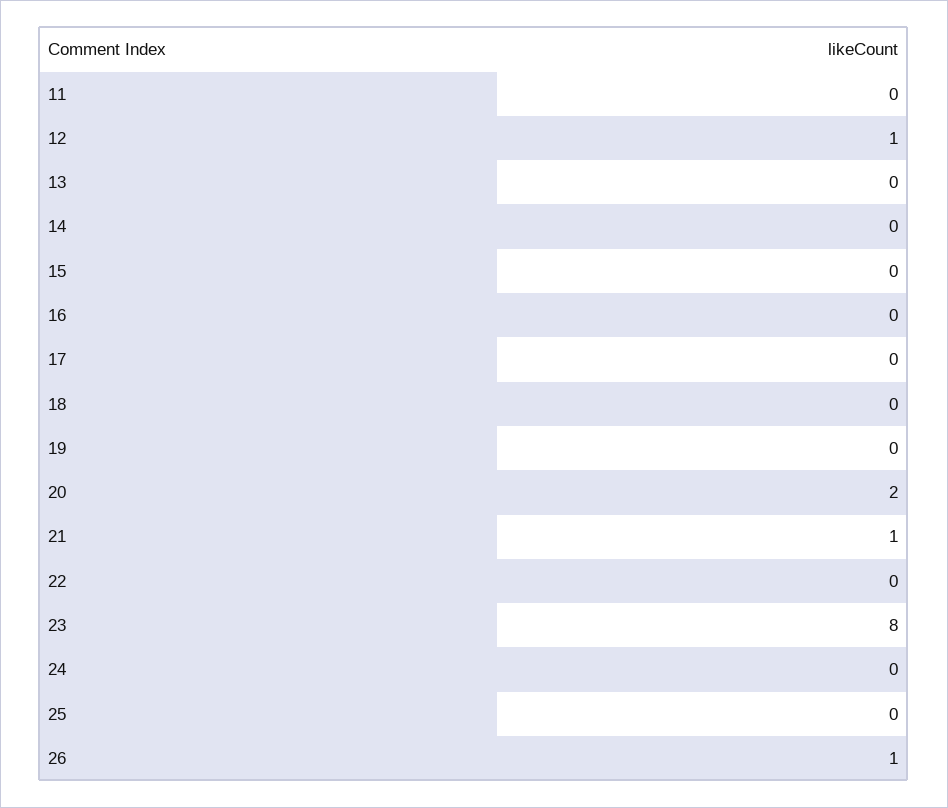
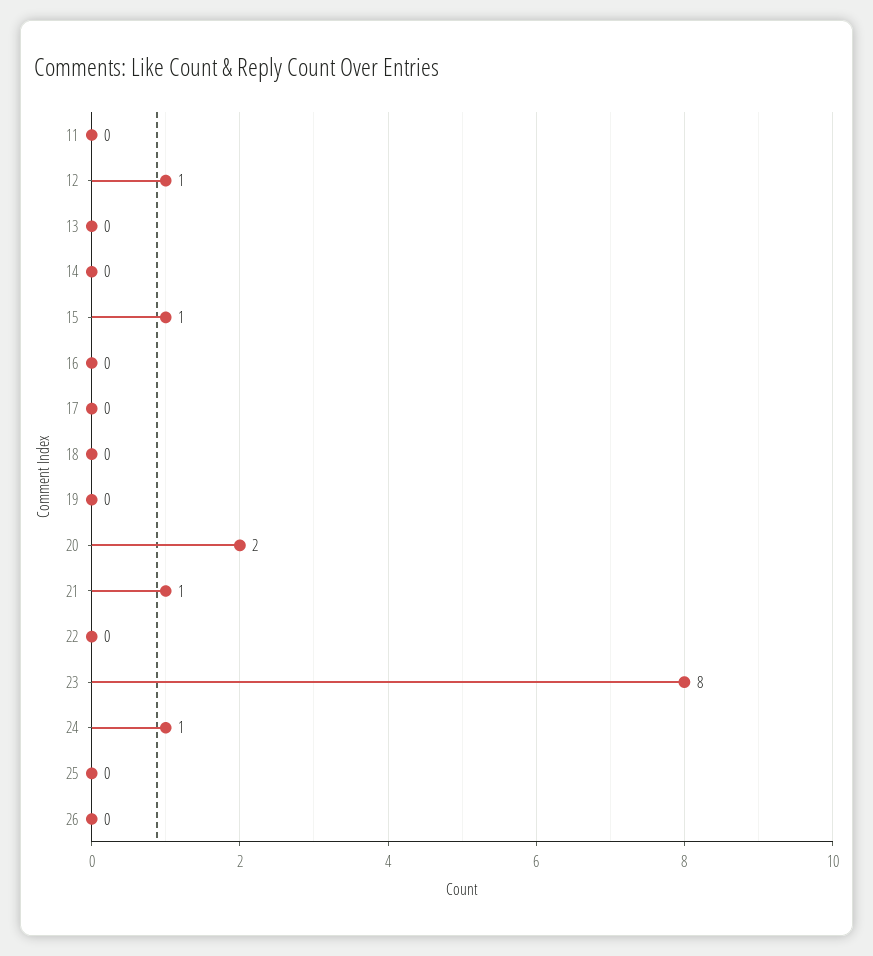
15: 0 -> 1
24: 0 -> 1
26: 1 -> 0

